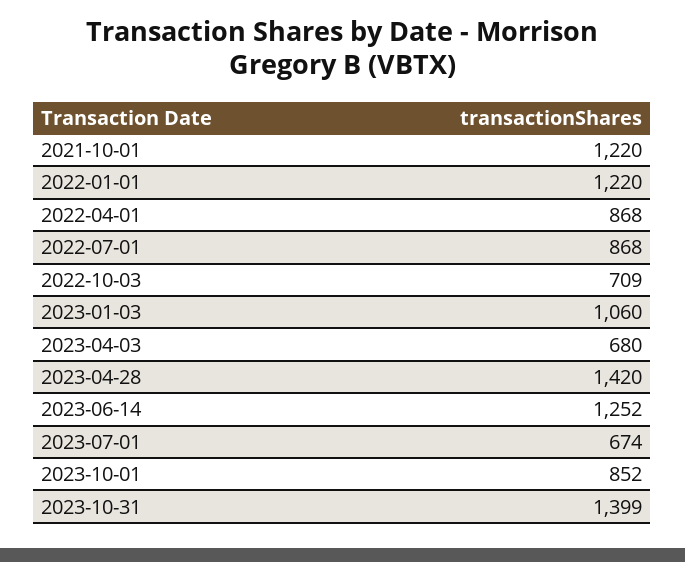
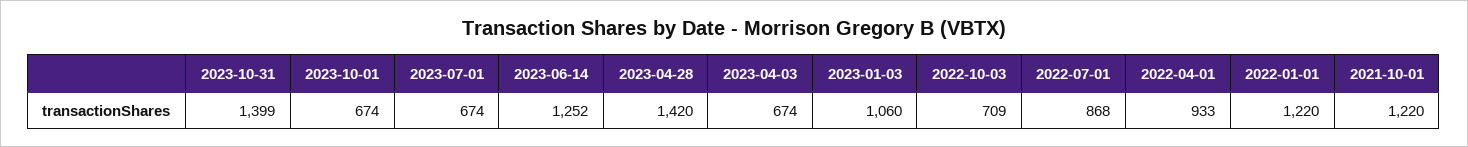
2022-04-01: 868 -> 933
2023-04-03: 680 -> 674
2023-10-01: 852 -> 674

